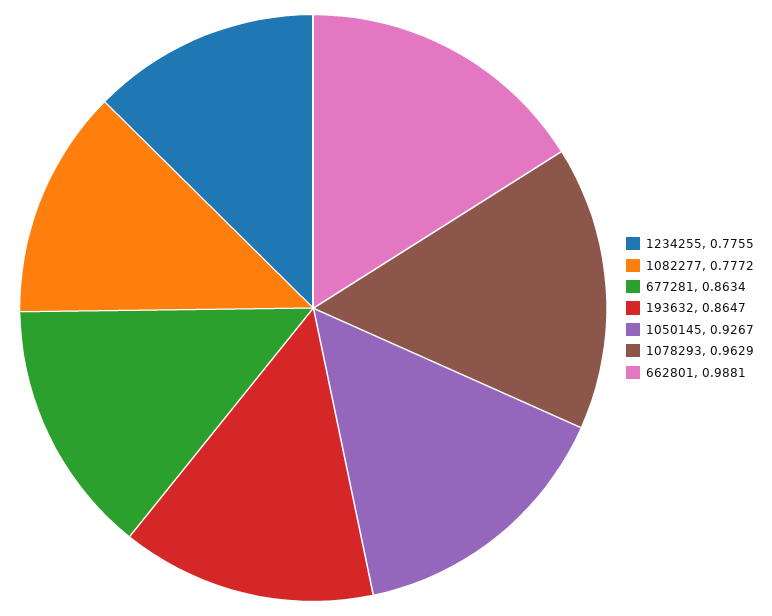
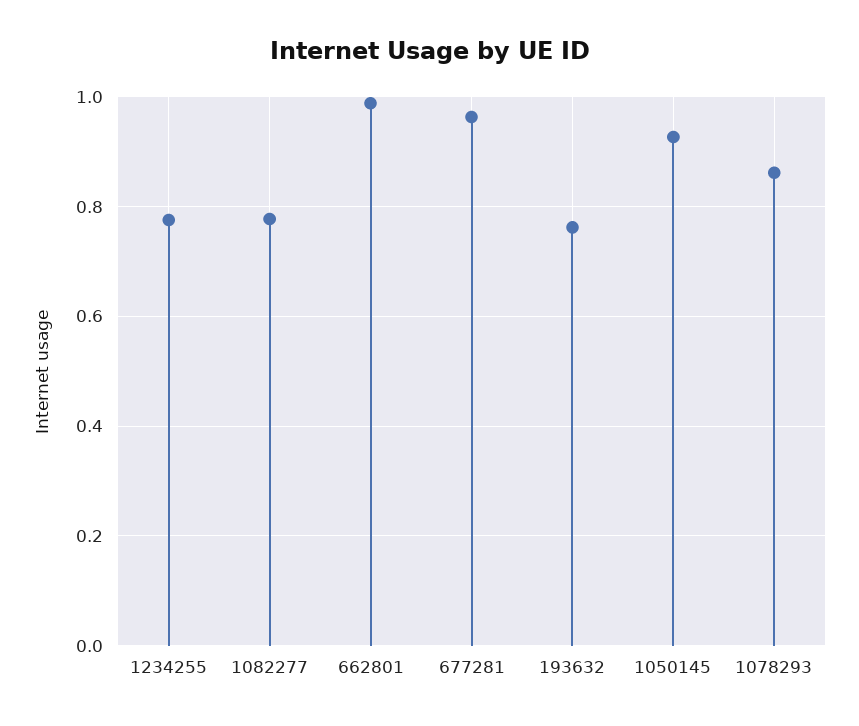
677281: 0.8634 -> 0.96
193632: 0.8647 -> 0.76
1078293: 0.9629 -> 0.86

